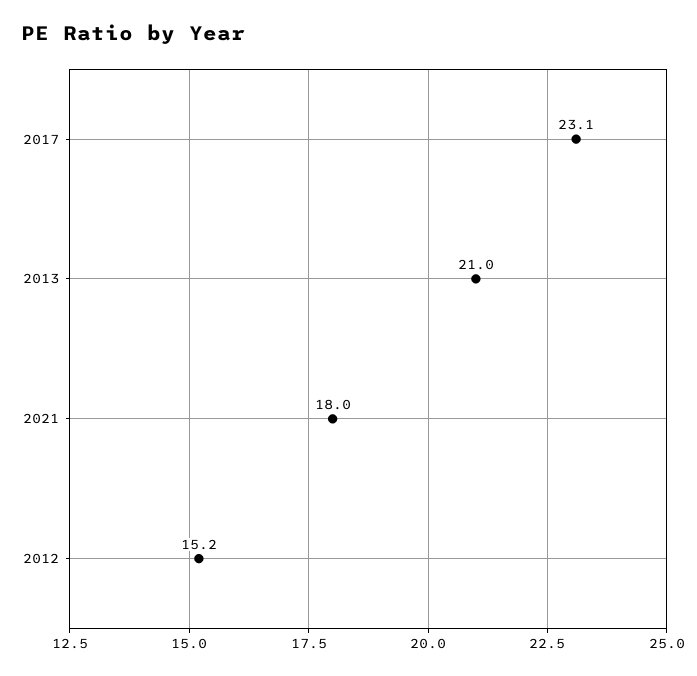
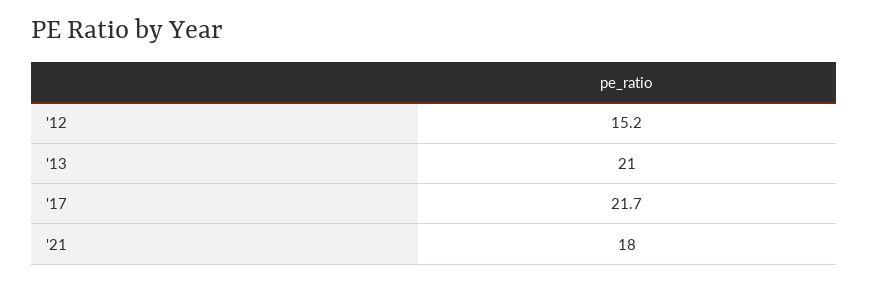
2017: 23.1 -> 21.7

